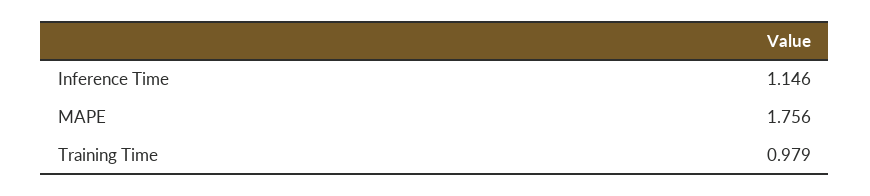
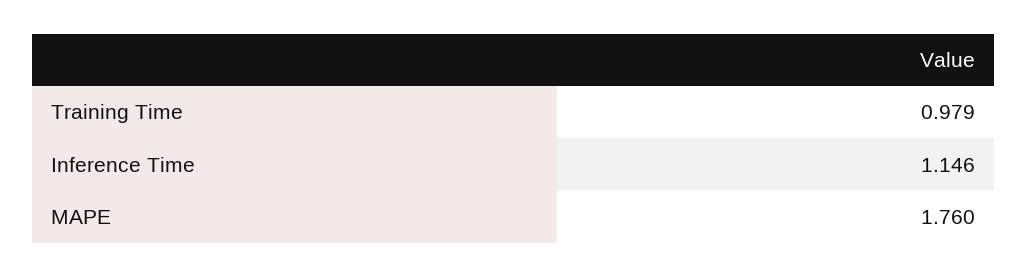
MAPE: 1.756 -> 1.76

